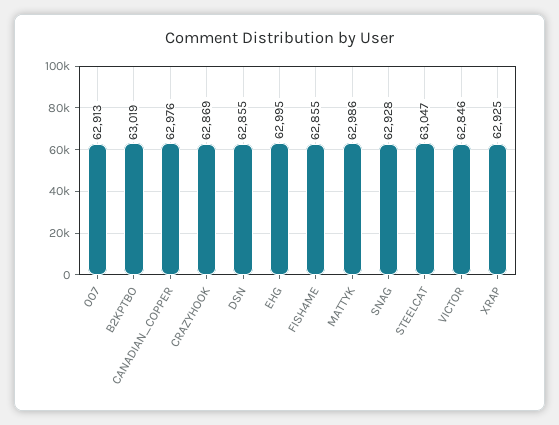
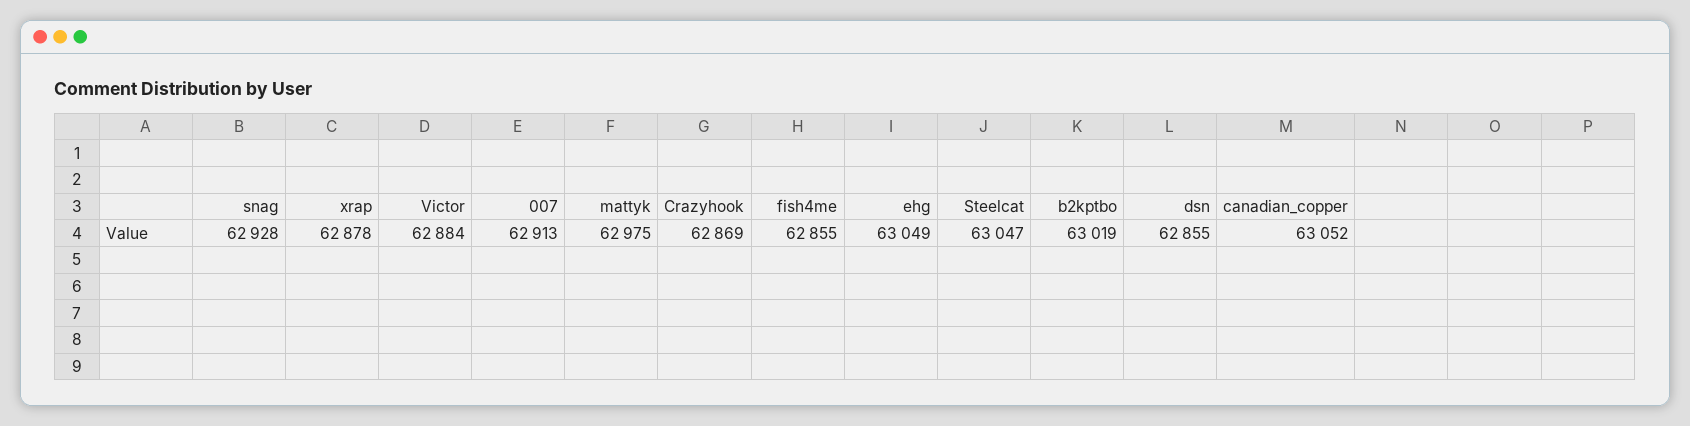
CANADIAN_COPPER: 62976 -> 63052
EHG: 62995 -> 63049
MATTYK: 62986 -> 62975
VICTOR: 62846 -> 62884
XRAP: 62925 -> 62878

